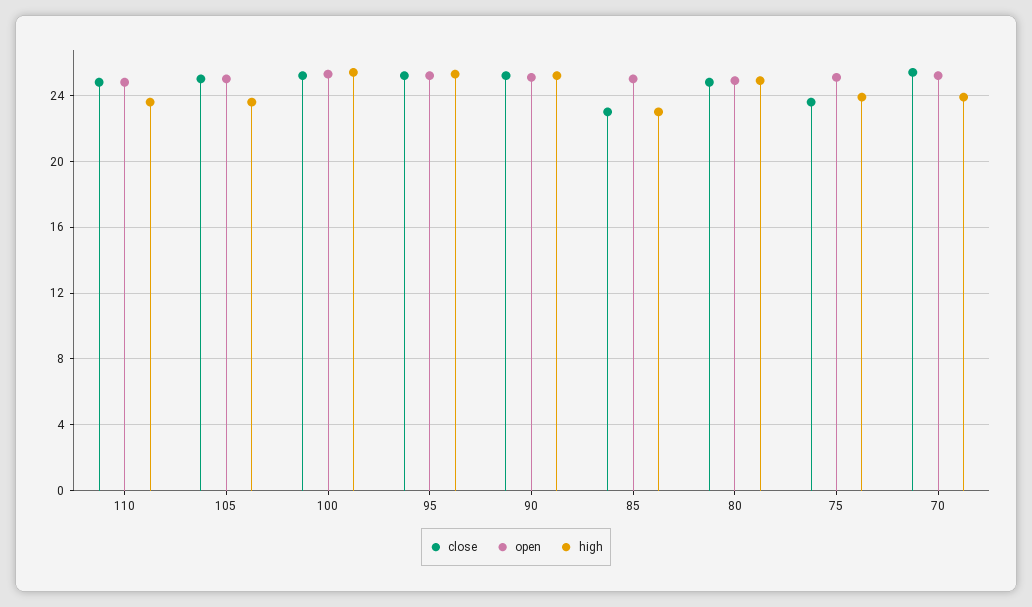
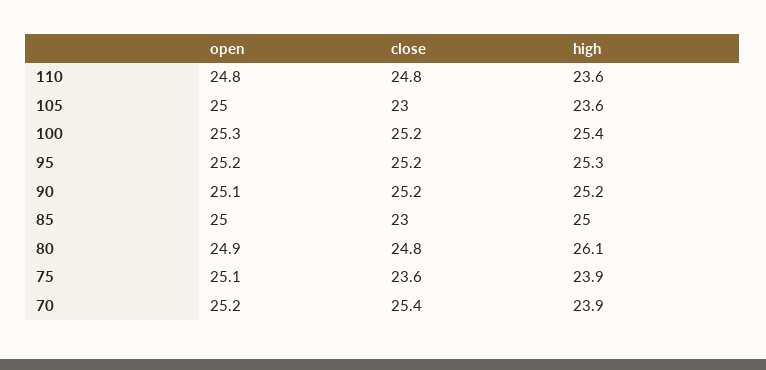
close, 105: 25 -> 23
high, 85: 23 -> 25
high, 80: 25 -> 26.1

